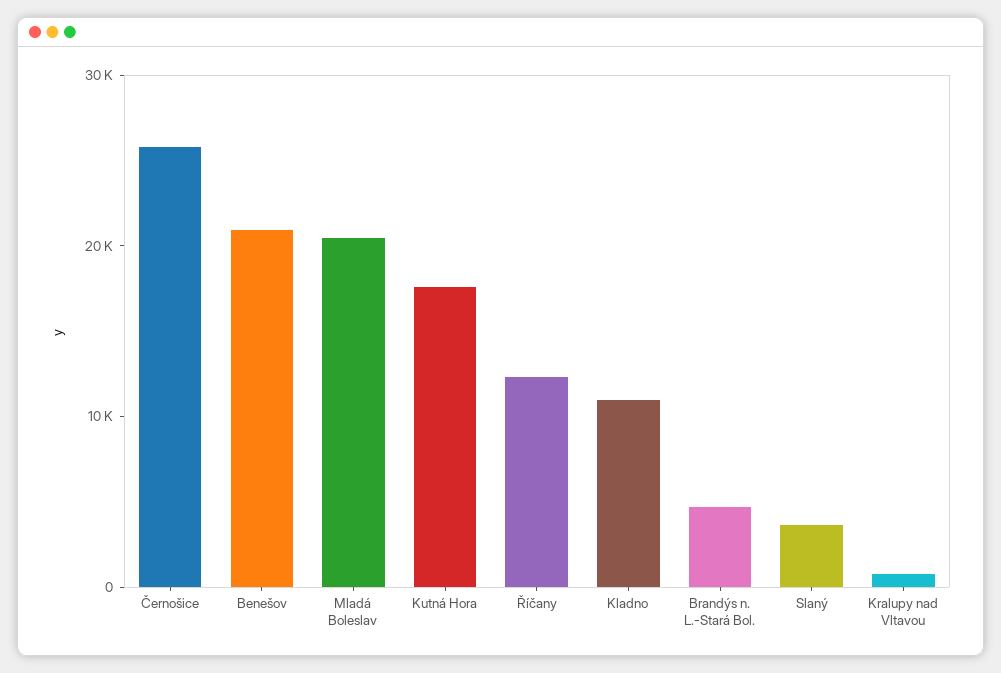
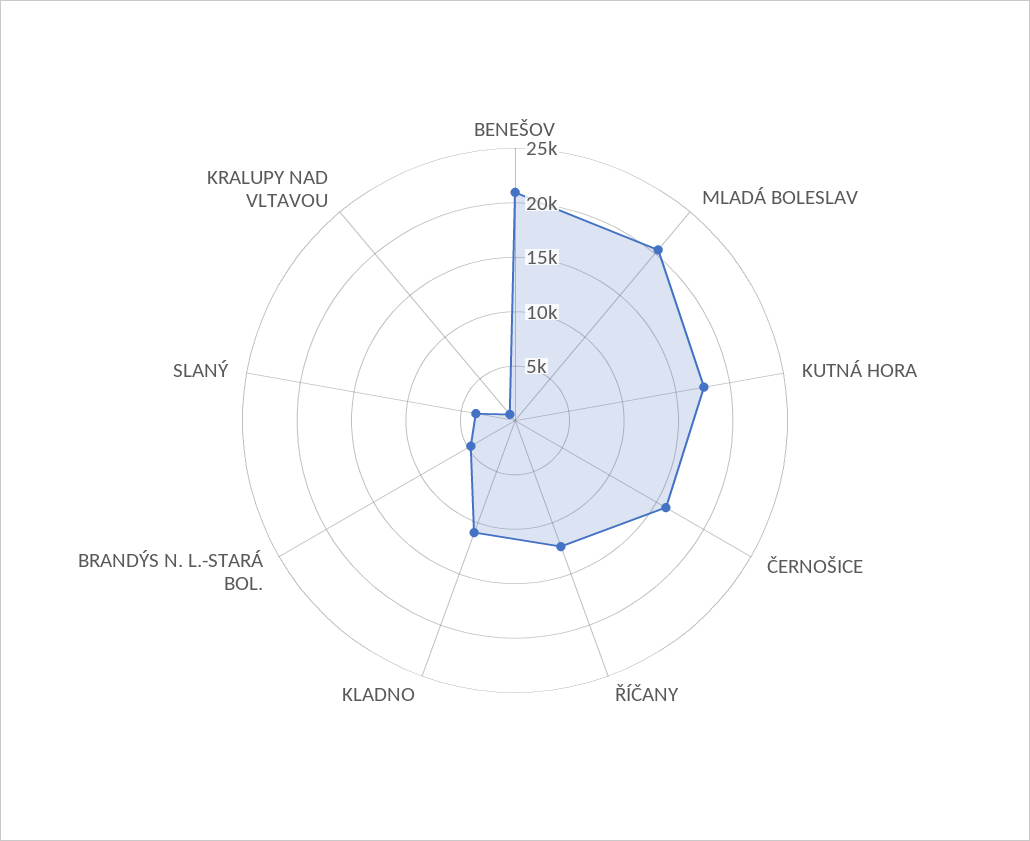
Černošice: 26000 -> 16000

